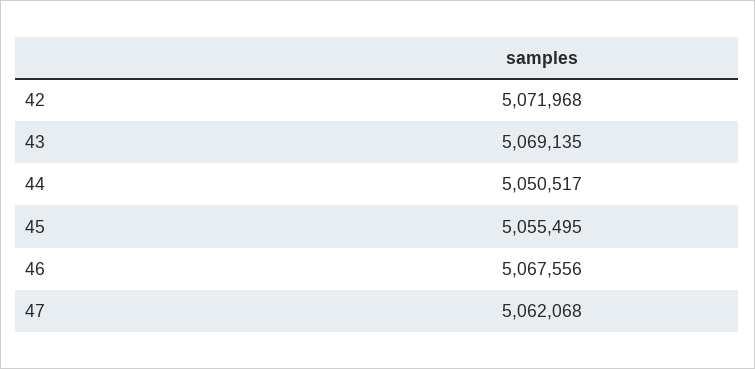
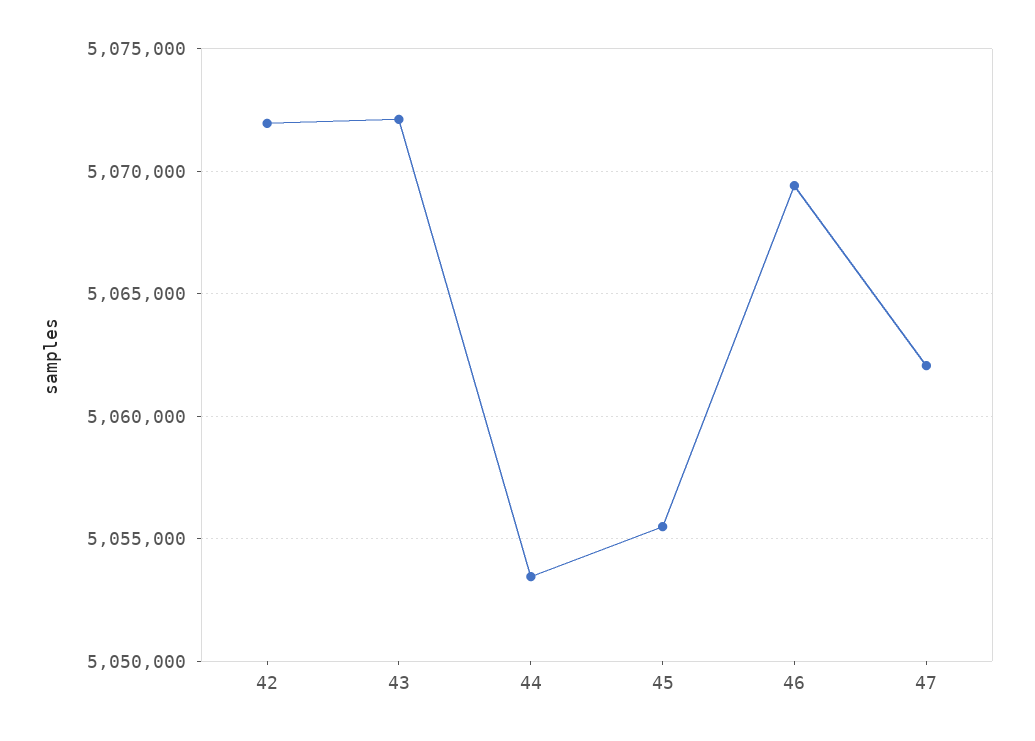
43: 5069135 -> 5072000
44: 5050517 -> 5053500
46: 5067556 -> 5069500

